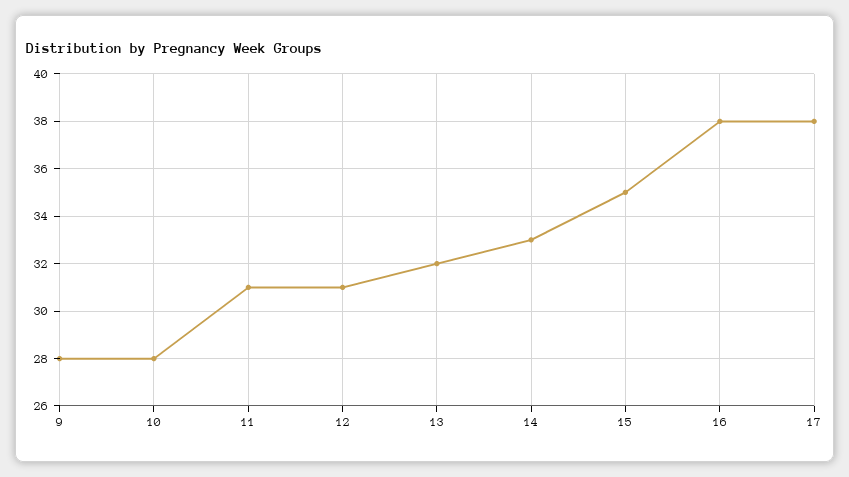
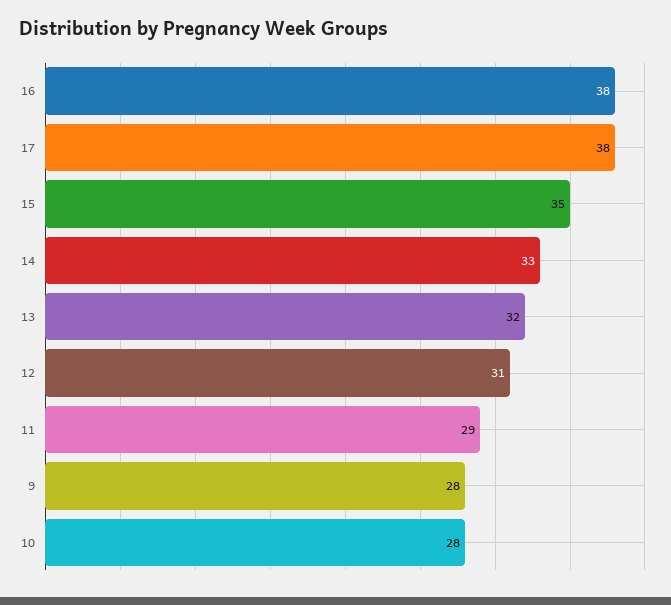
11: 31 -> 29

